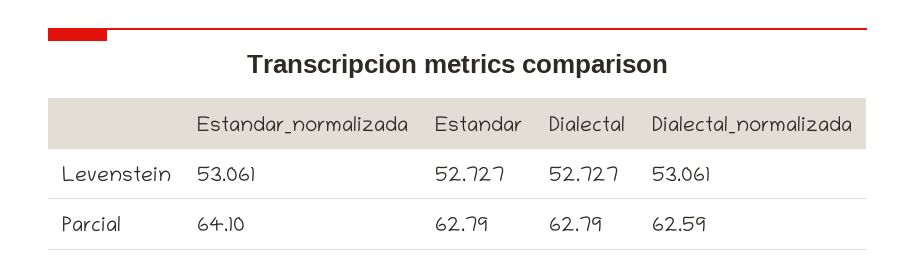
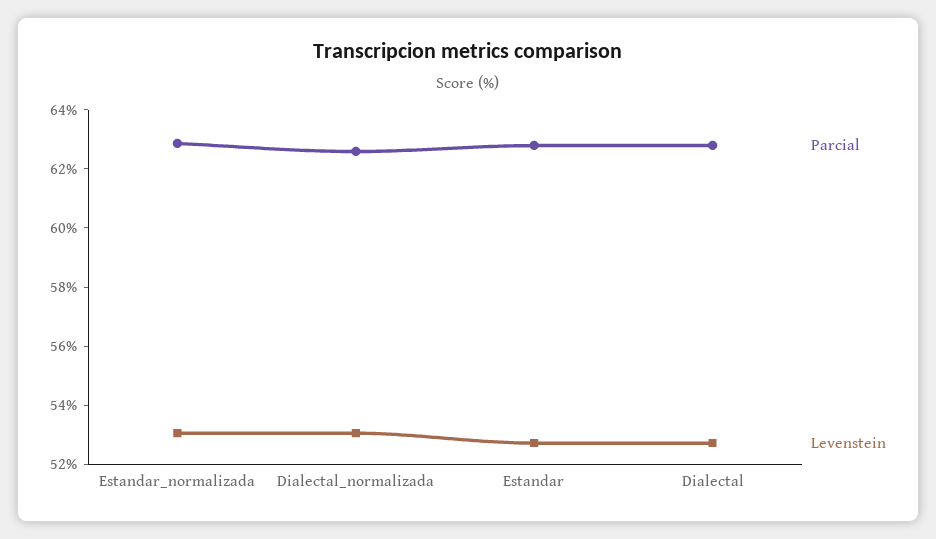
Parcial, Estandar_normalizada: 64.1 -> 63

